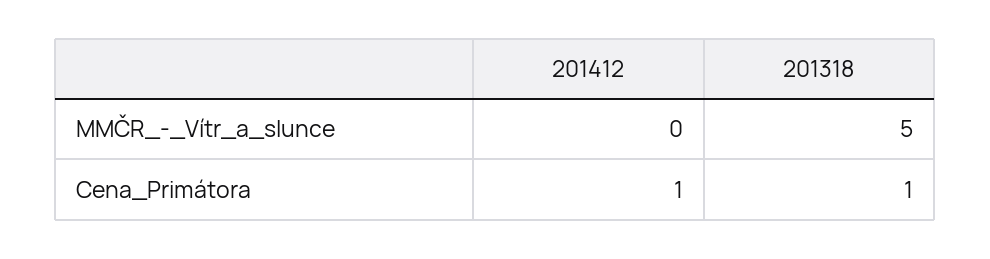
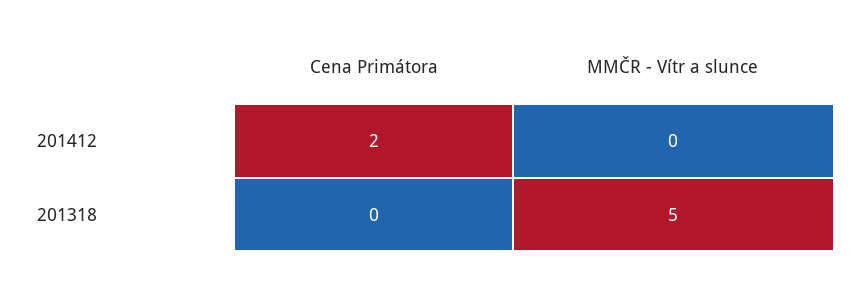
201412, Cena_Primátora: 1 -> 2
201318, Cena_Primátora: 1 -> 0

